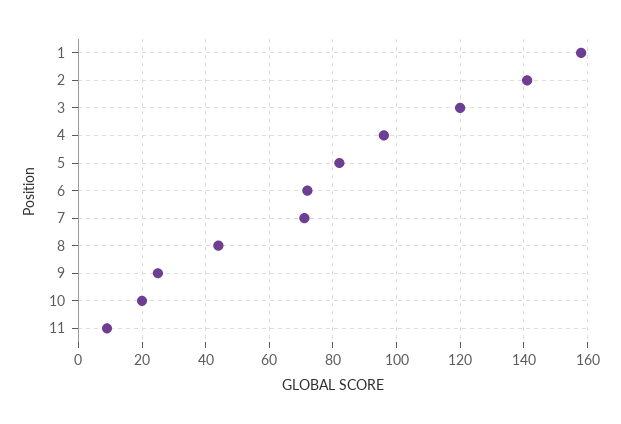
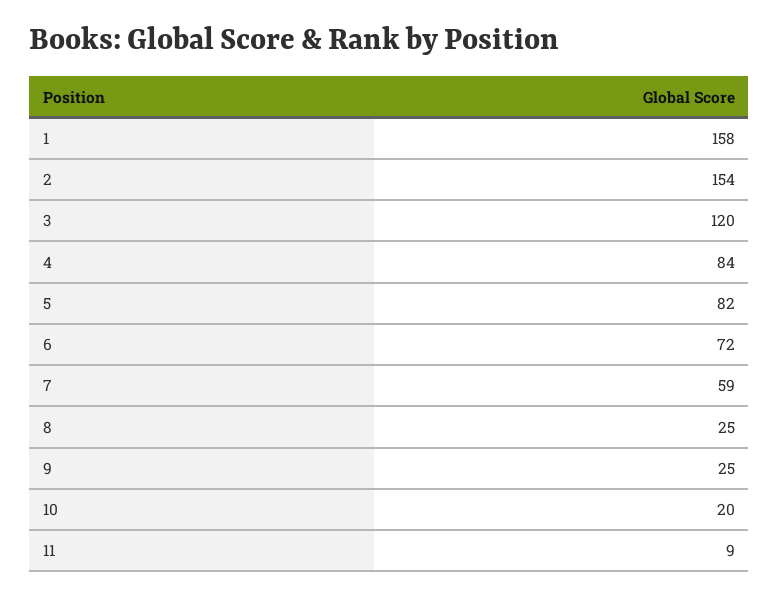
2: 140 -> 154
4: 95 -> 84
7: 70 -> 59
8: 45 -> 25

